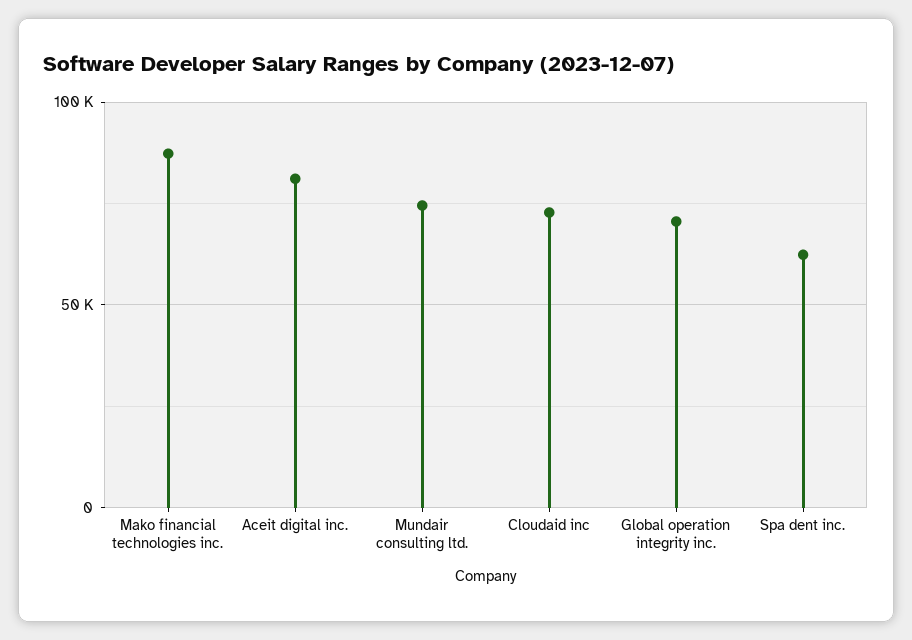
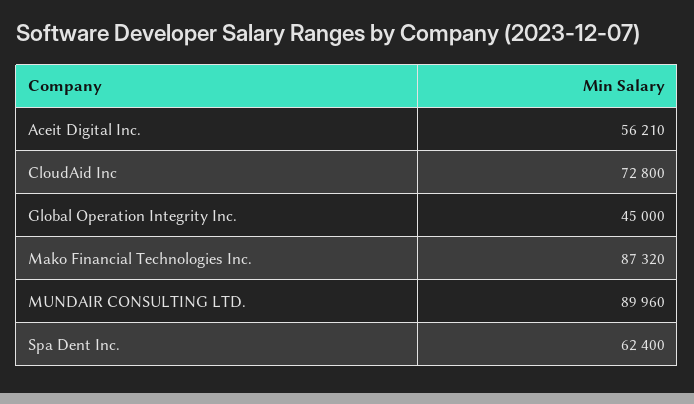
Aceit digital inc.: 80000 -> 56210
Mundair consulting ltd.: 75000 -> 89960
Global operation integrity inc.: 70000 -> 45000

